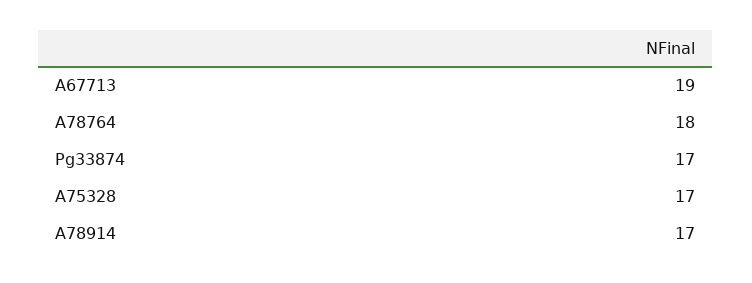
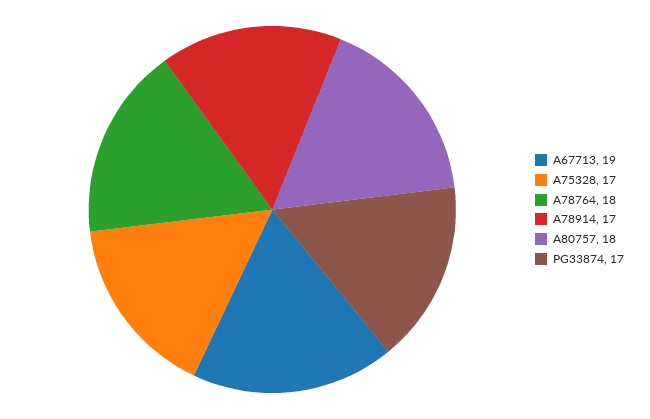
A80757: none -> 18

